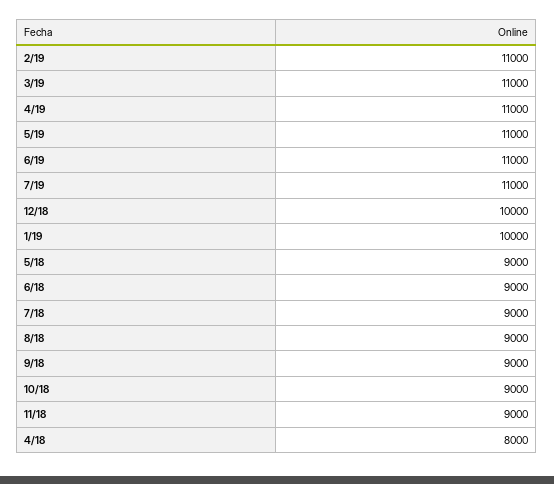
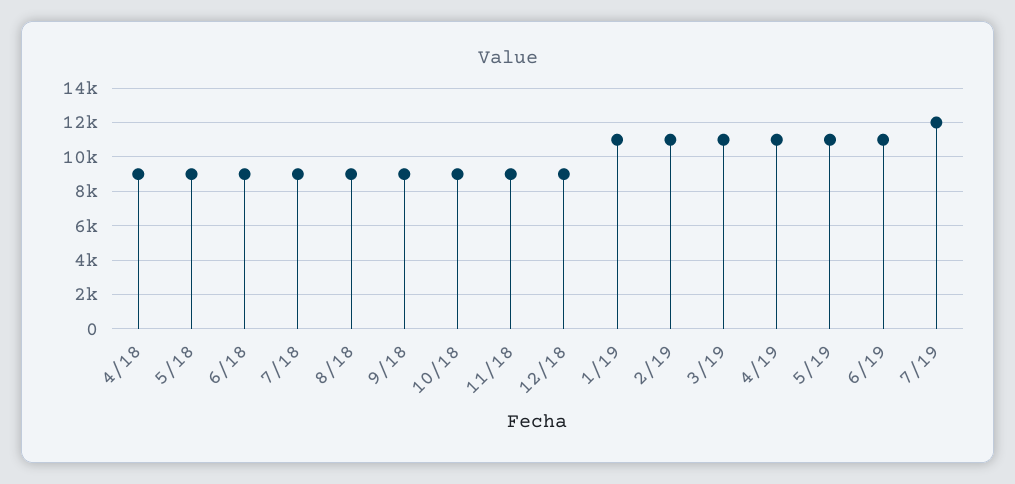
7/19: 11000 -> 12000
12/18: 10000 -> 9000
1/19: 10000 -> 11000
4/18: 8000 -> 9000

